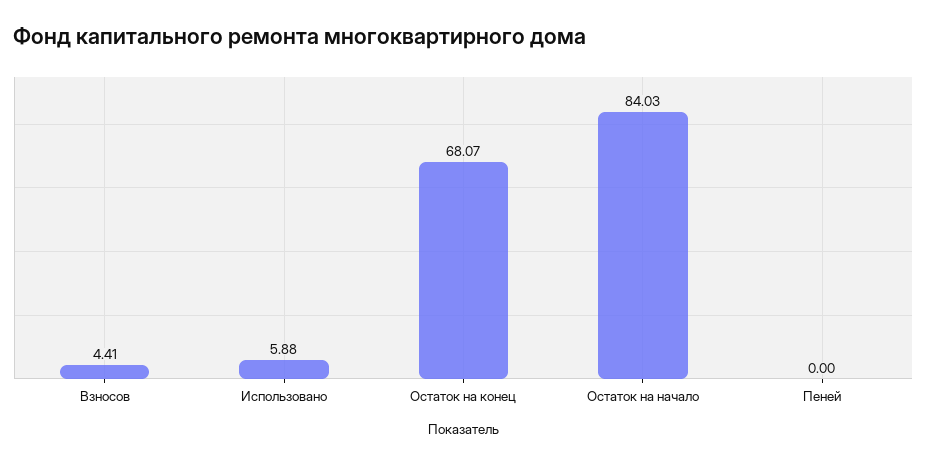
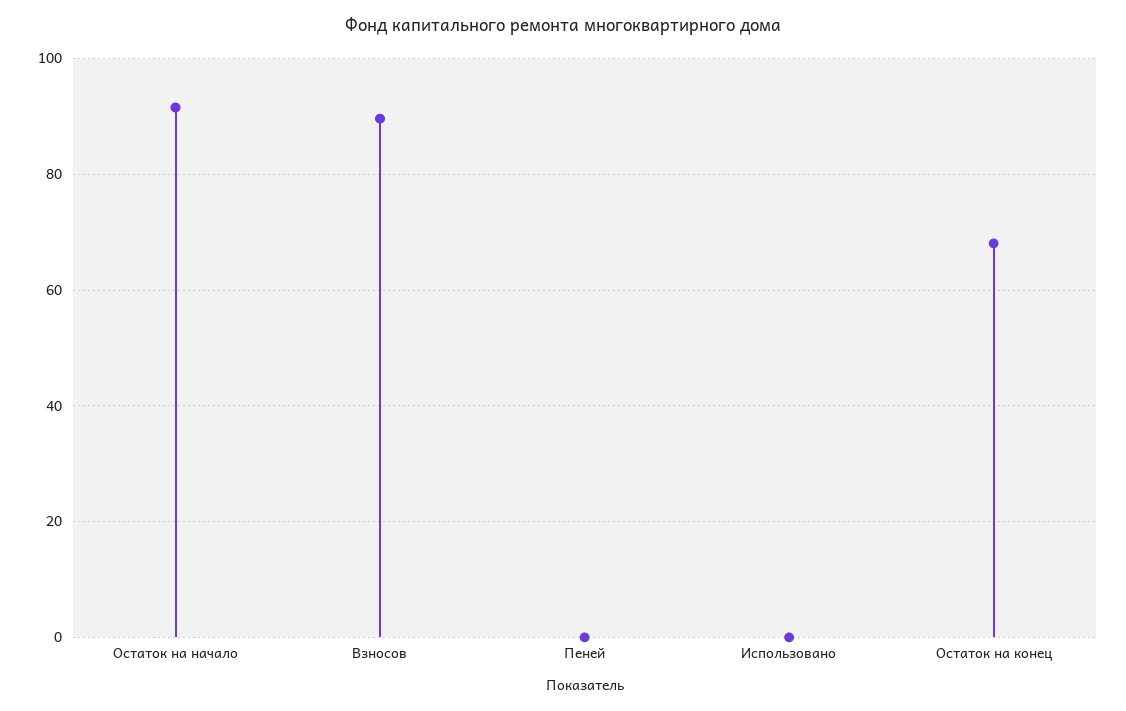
Взносов: 4.41 -> 90
Использовано: 5.88 -> 0
Остаток на начало: 84.03 -> 92

